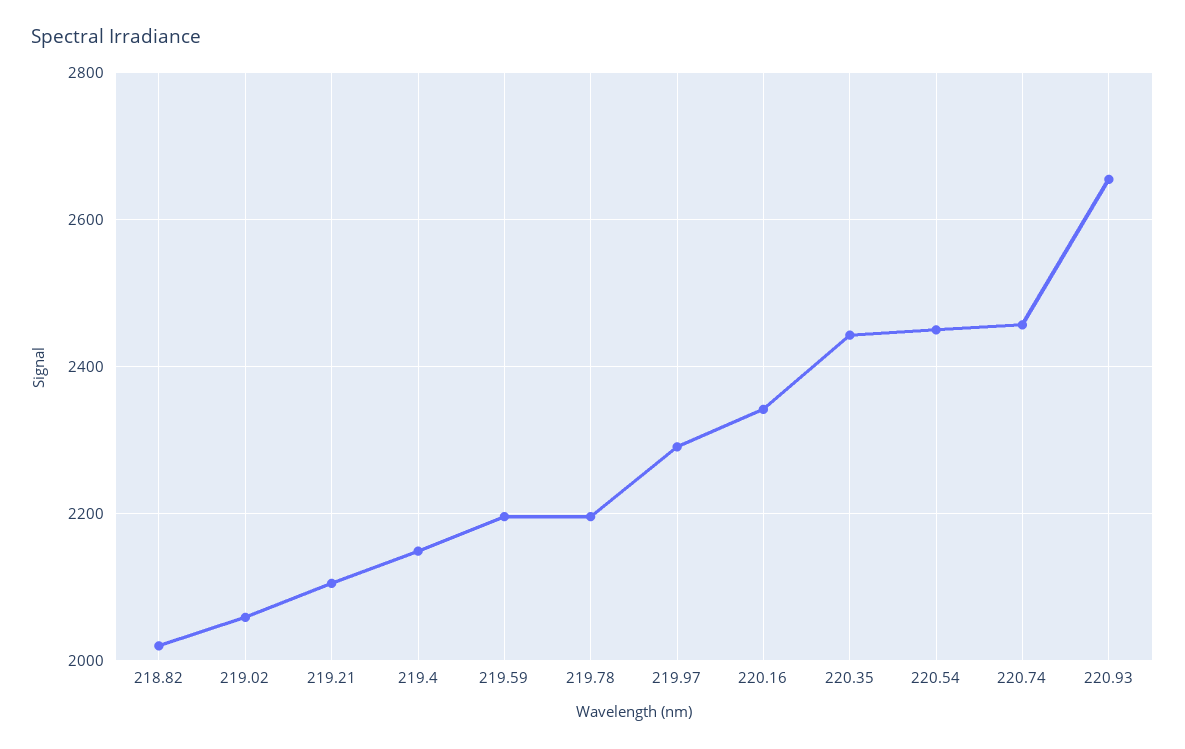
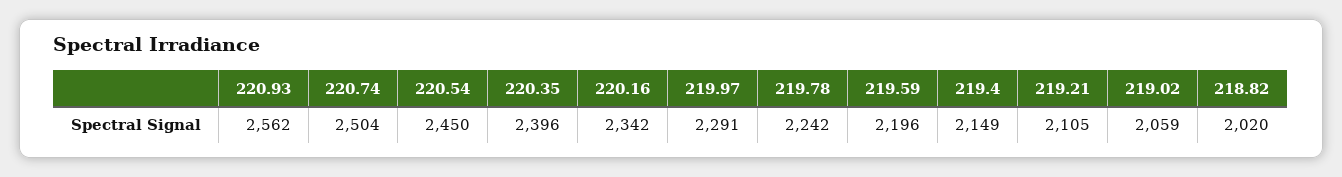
219.78: 2200 -> 2242
220.35: 2440 -> 2396
220.74: 2460 -> 2504
220.93: 2660 -> 2562

